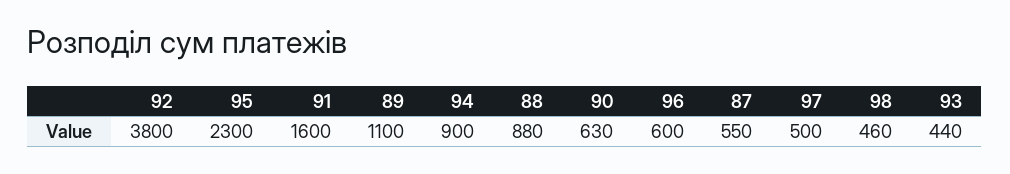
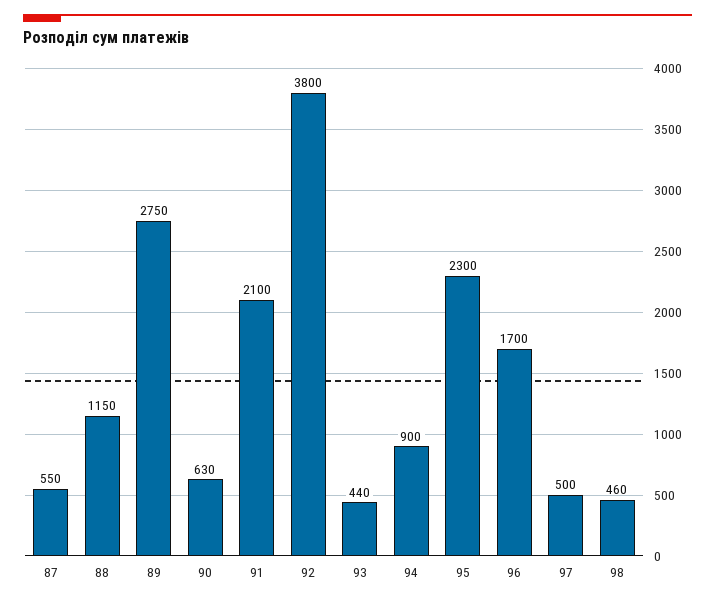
91: 1600 -> 2100
89: 1100 -> 2750
88: 880 -> 1150
96: 600 -> 1700

